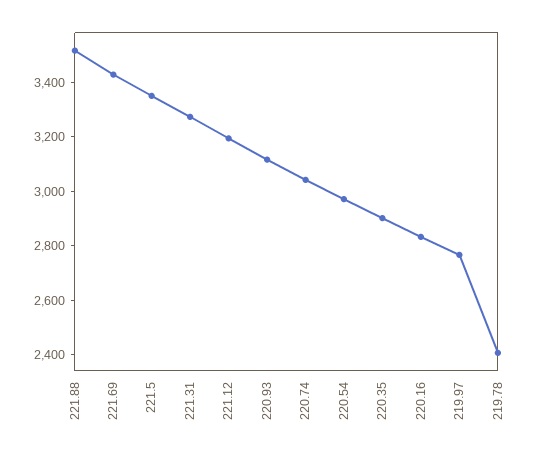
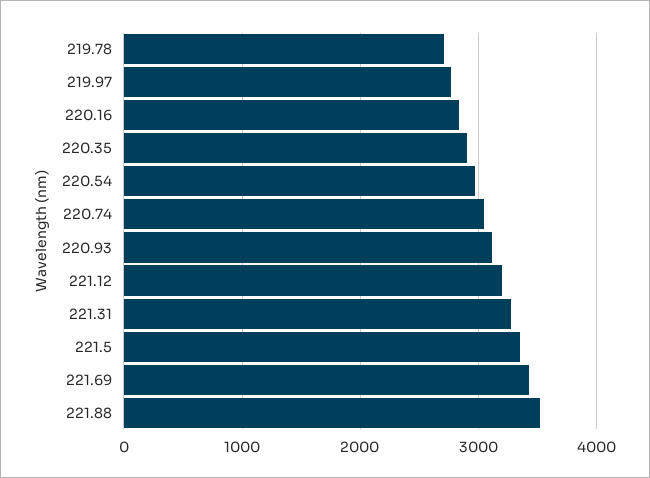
219.78: 2400 -> 2700

